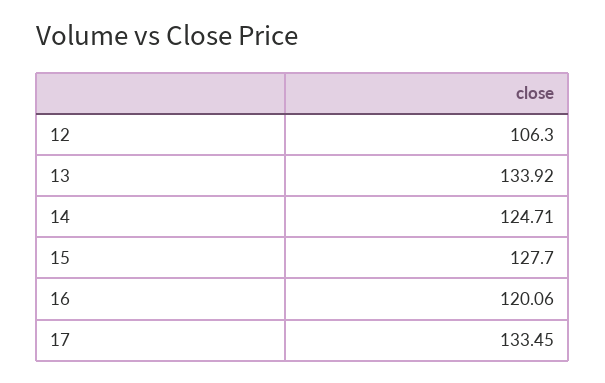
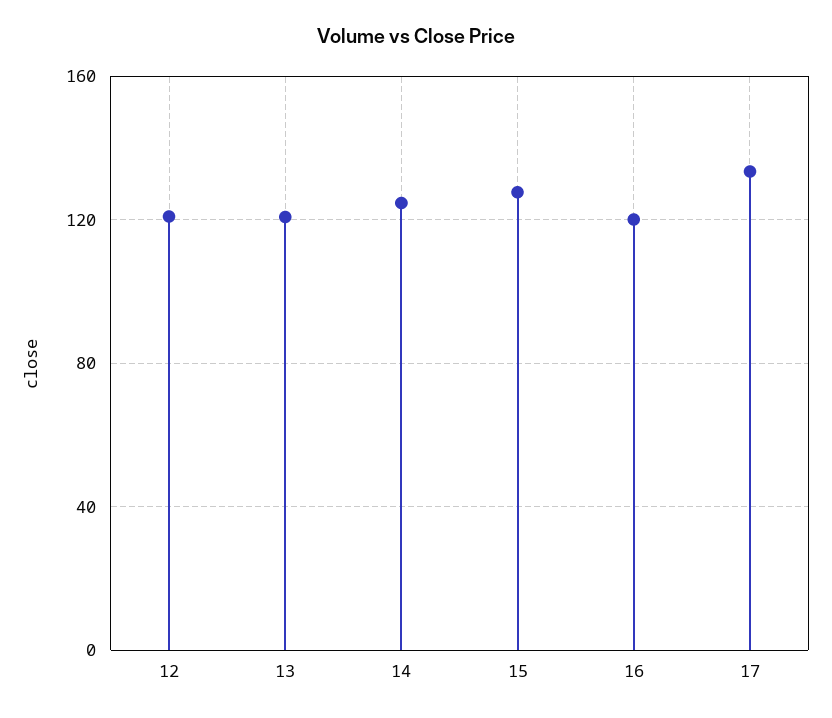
12: 106.3 -> 120
13: 133.92 -> 120

